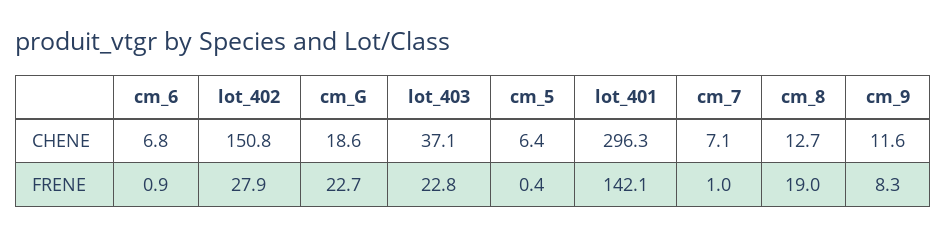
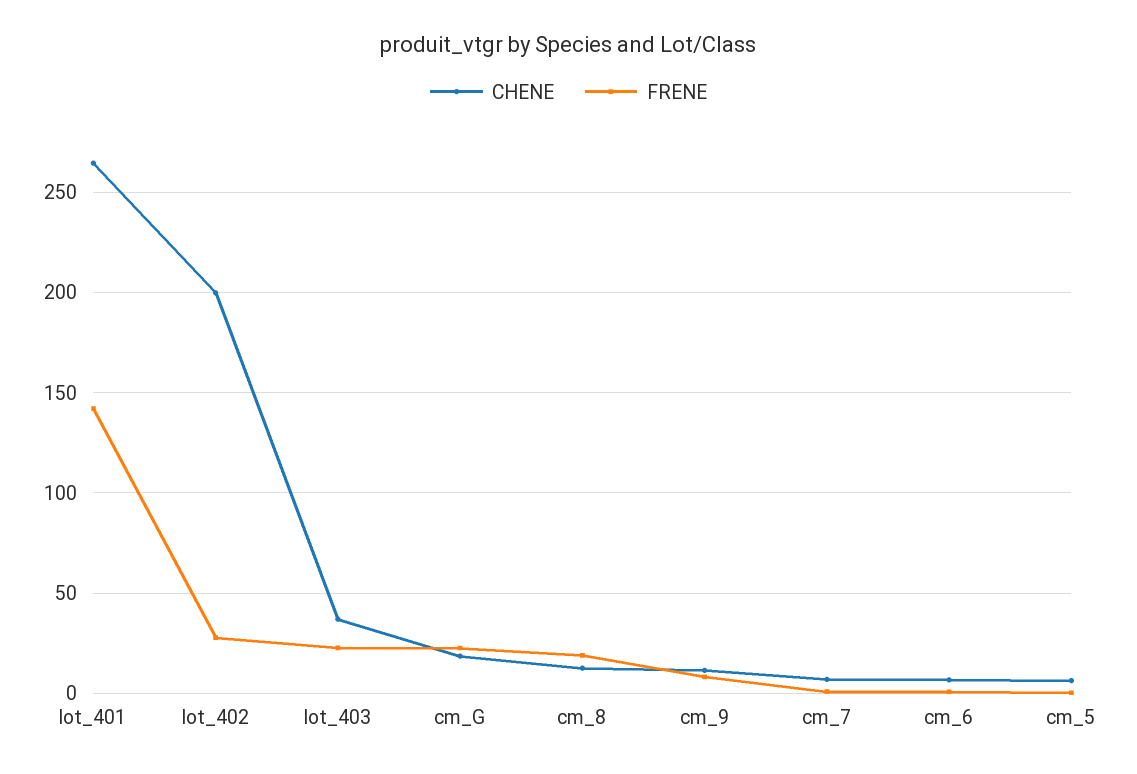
CHENE, lot_402: 150.8 -> 200
CHENE, lot_401: 296.3 -> 265

